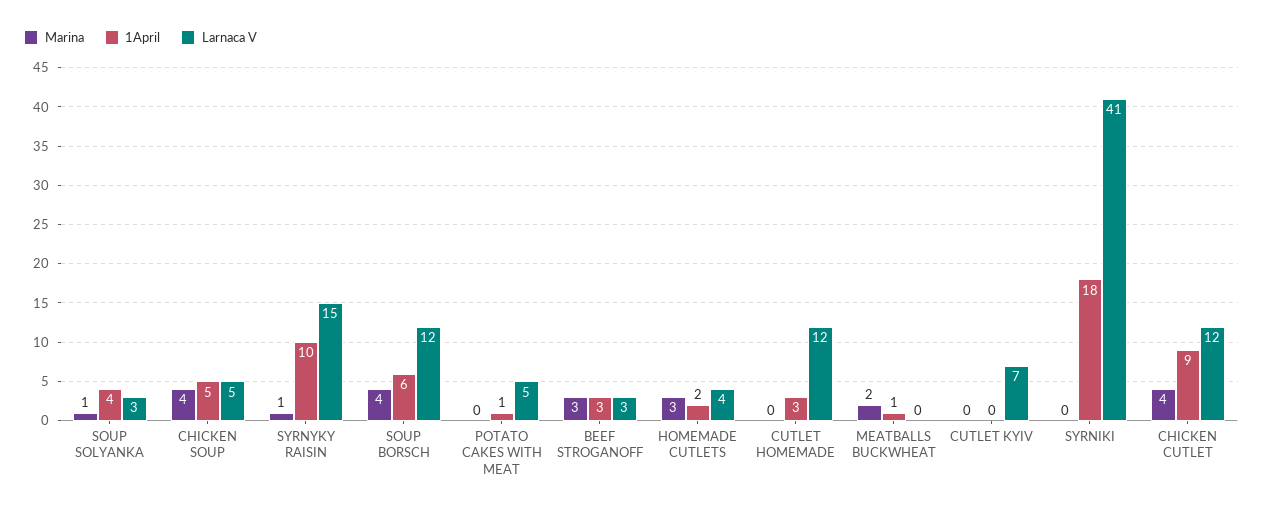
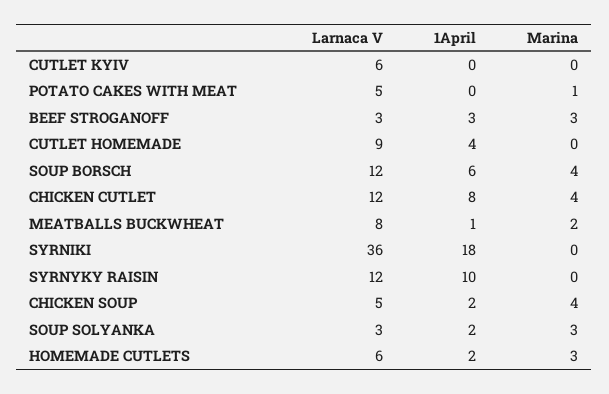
Marina, SOUP SOLYANKA: 1 -> 3
1April, SOUP SOLYANKA: 4 -> 2
1April, CHICKEN SOUP: 5 -> 2
Marina, SYRNYKY RAISIN: 1 -> 0
Larnaca V, SYRNYKY RAISIN: 15 -> 12
Marina, POTATO CAKES WITH MEAT: 0 -> 1
1April, POTATO CAKES WITH MEAT: 1 -> 0
Larnaca V, HOMEMADE CUTLETS: 4 -> 6
1April, CUTLET HOMEMADE: 3 -> 4
Larnaca V, CUTLET HOMEMADE: 12 -> 9
Larnaca V, MEATBALLS BUCKWHEAT: 0 -> 8
Larnaca V, CUTLET KYIV: 7 -> 6
Larnaca V, SYRNIKI: 41 -> 36
1April, CHICKEN CUTLET: 9 -> 8

